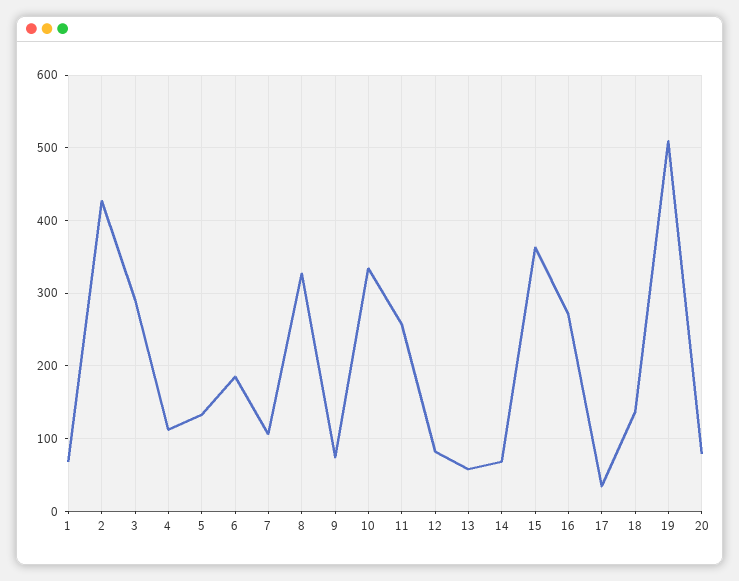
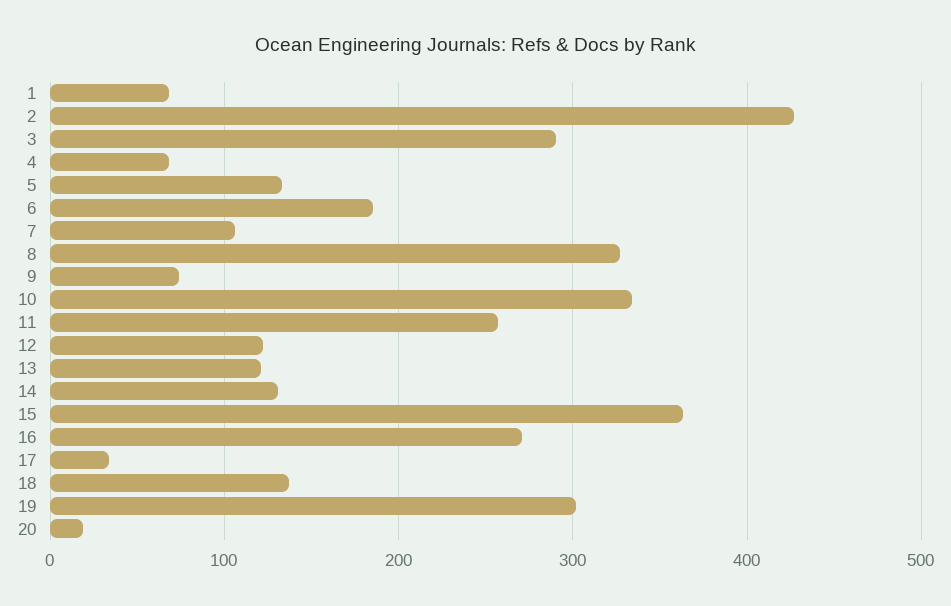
4: 110 -> 70
12: 80 -> 120
13: 60 -> 120
14: 70 -> 130
19: 510 -> 300
20: 80 -> 20

